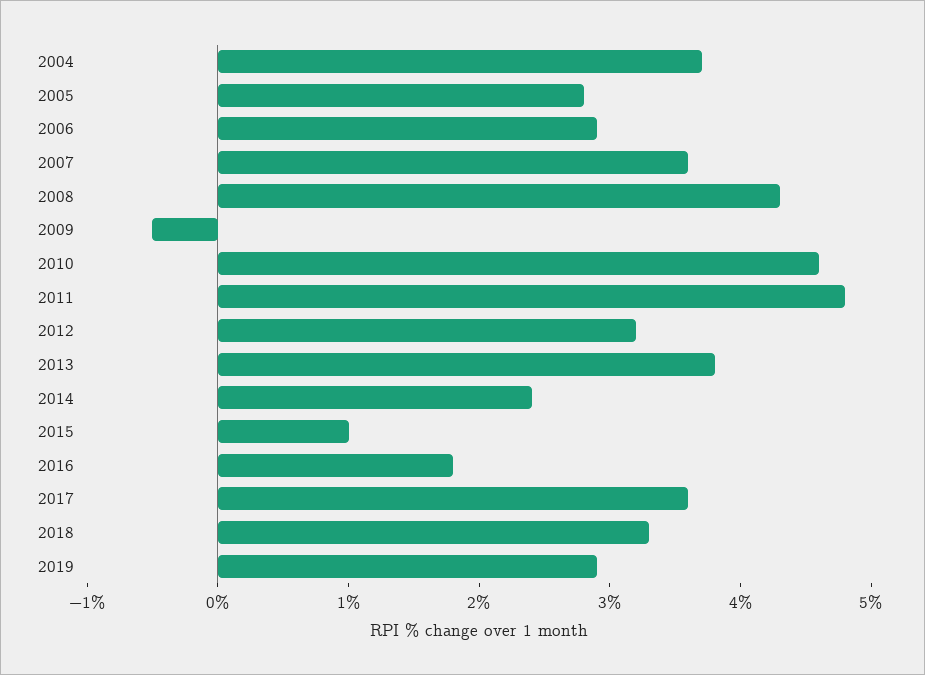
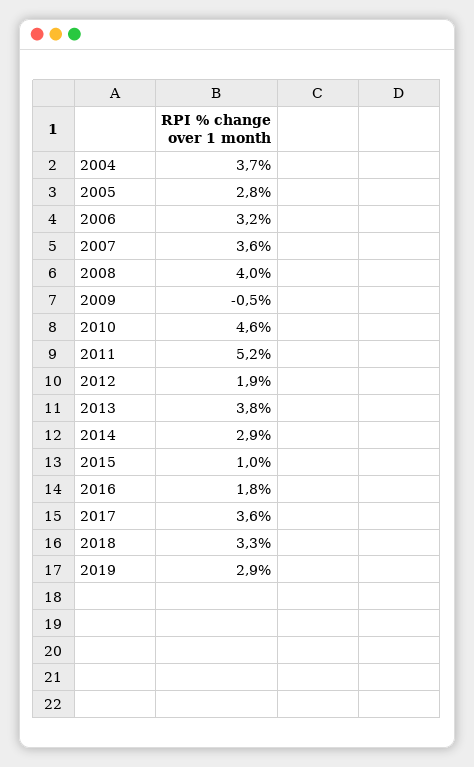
2006: 2.9 -> 3.2
2008: 4.3 -> 4
2011: 4.8 -> 5.2
2012: 3.2 -> 1.9
2014: 2.4 -> 2.9

